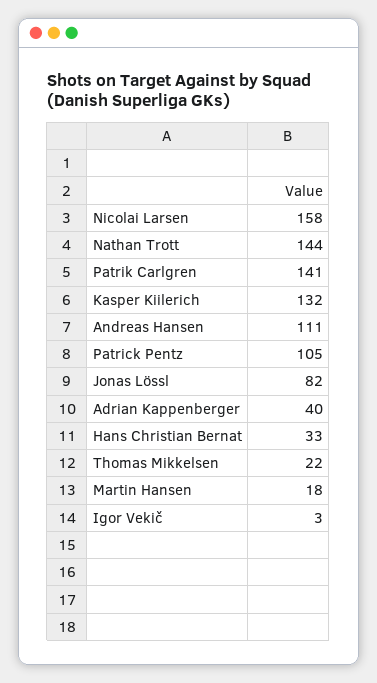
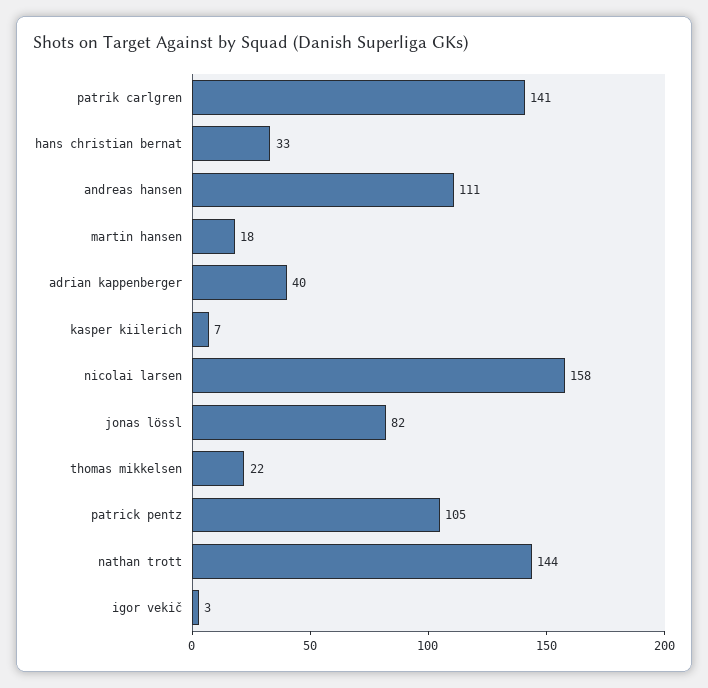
Kasper Kiilerich: 132 -> 7

